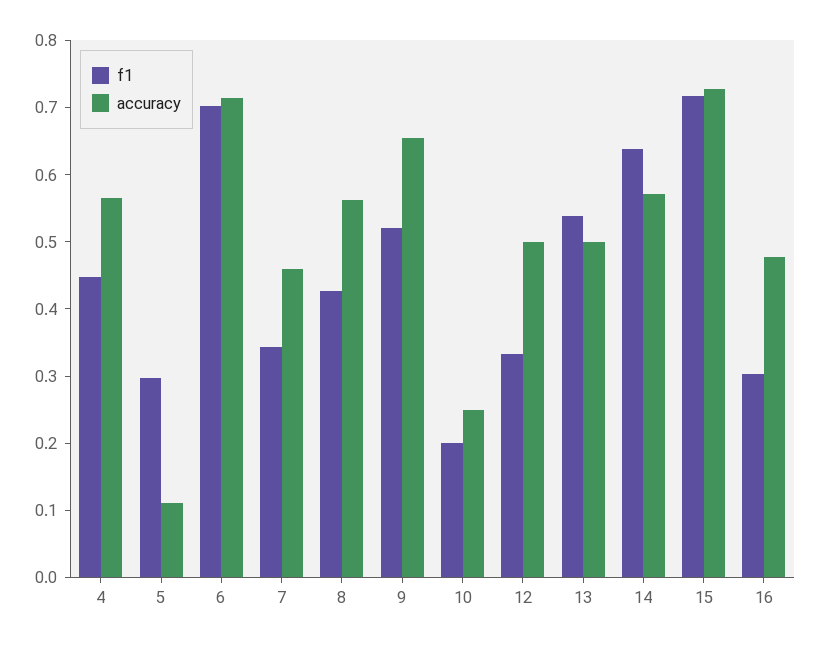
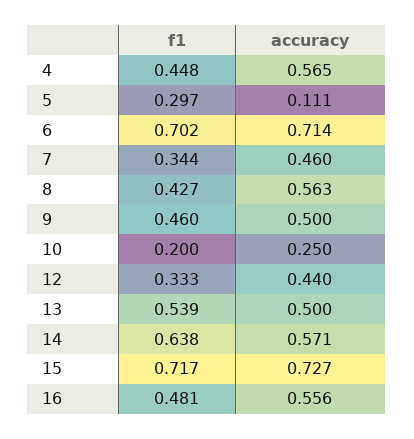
f1, 9: 0.52 -> 0.46
accuracy, 9: 0.66 -> 0.5
accuracy, 12: 0.5 -> 0.44
f1, 16: 0.3 -> 0.481
accuracy, 16: 0.48 -> 0.556

